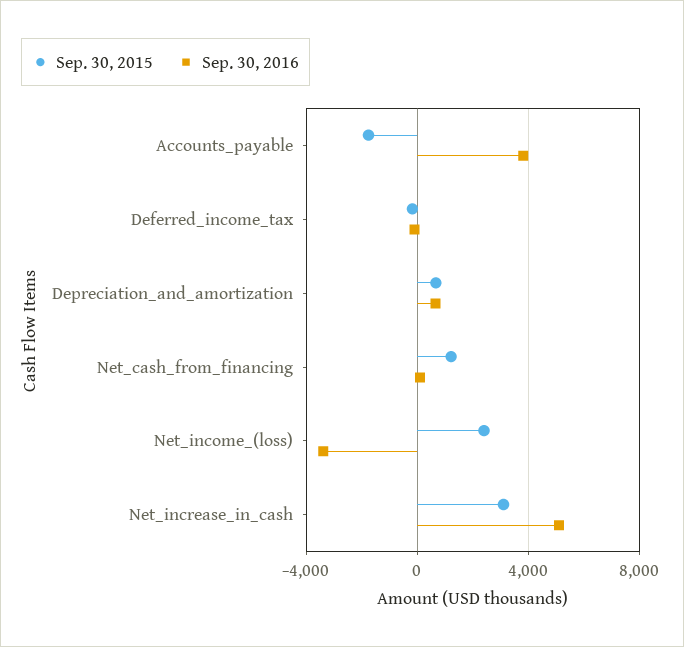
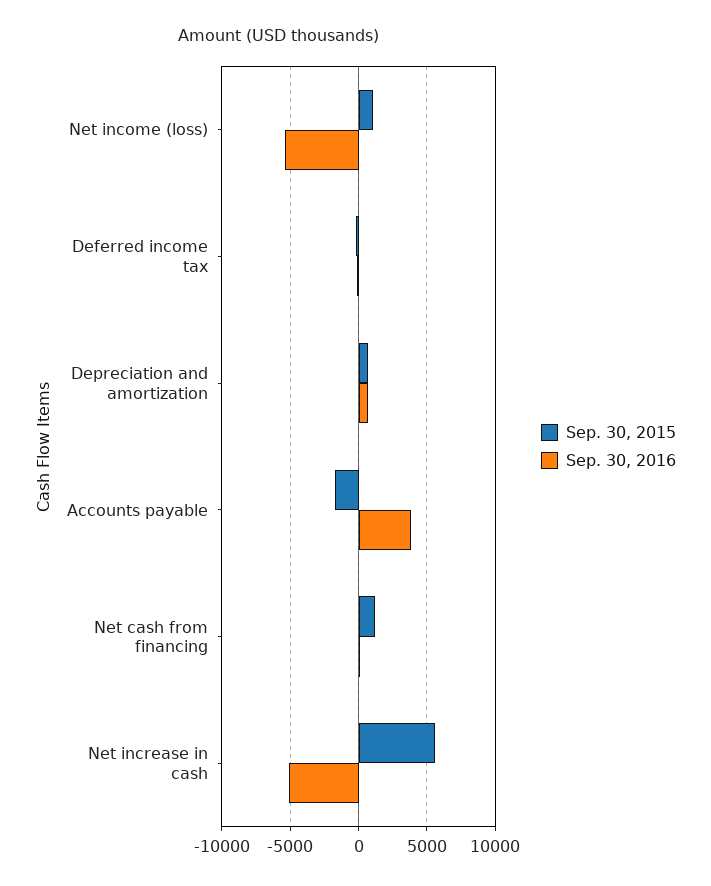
Sep. 30, 2015, Net_income_(loss): 2500 -> 1000
Sep. 30, 2016, Net_income_(loss): -3500 -> -5500
Sep. 30, 2015, Net_increase_in_cash: 3000 -> 5500
Sep. 30, 2016, Net_increase_in_cash: 5000 -> -5000

